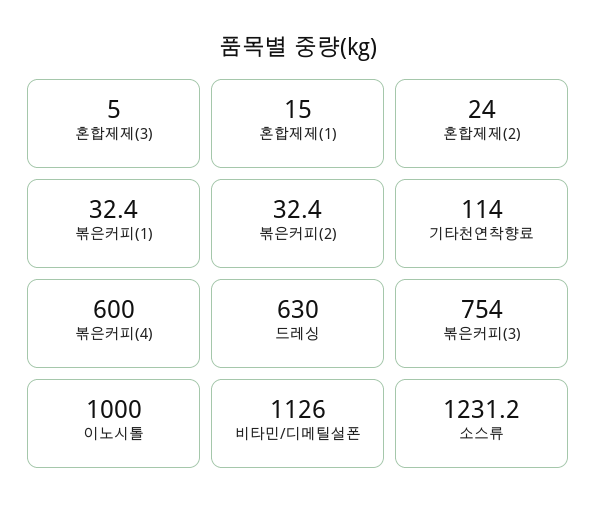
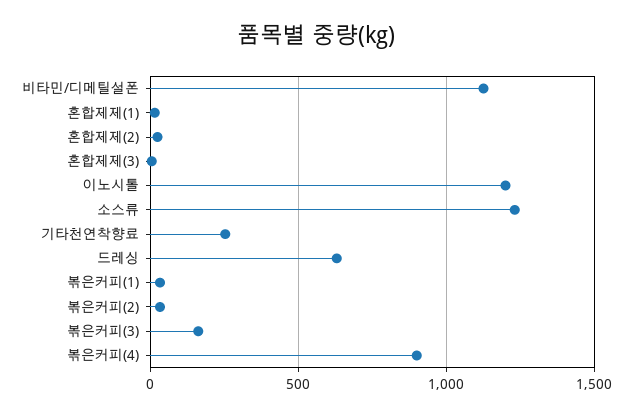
기타천연착향료: 114 -> 250
볶은커피(4): 600 -> 900
볶은커피(3): 754 -> 150
이노시톨: 1000 -> 1200

